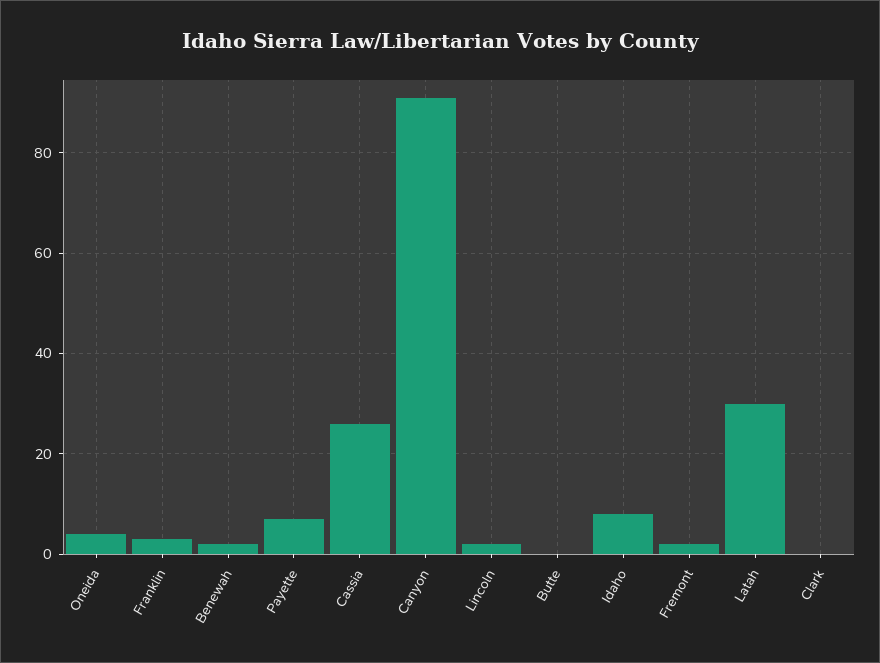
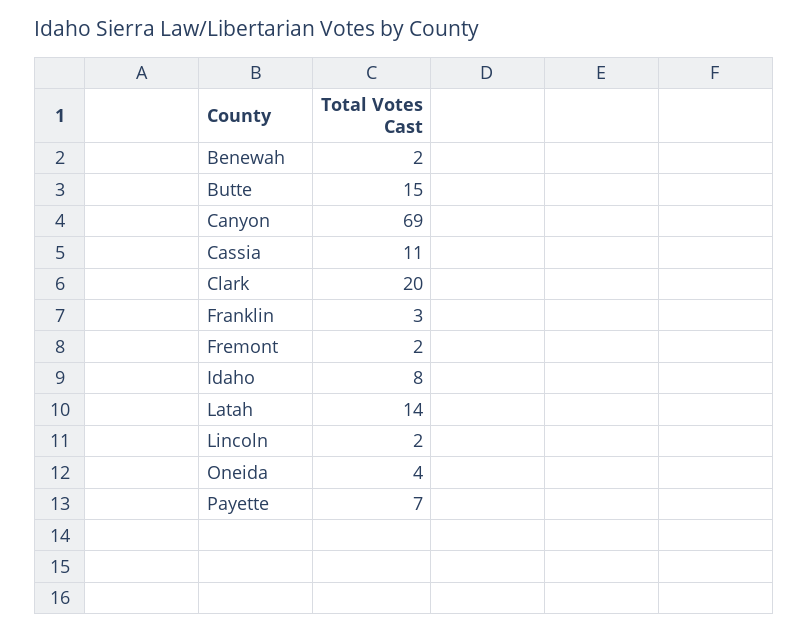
Cassia: 25 -> 11
Canyon: 90 -> 69
Butte: 0 -> 15
Latah: 30 -> 14
Clark: 0 -> 20

